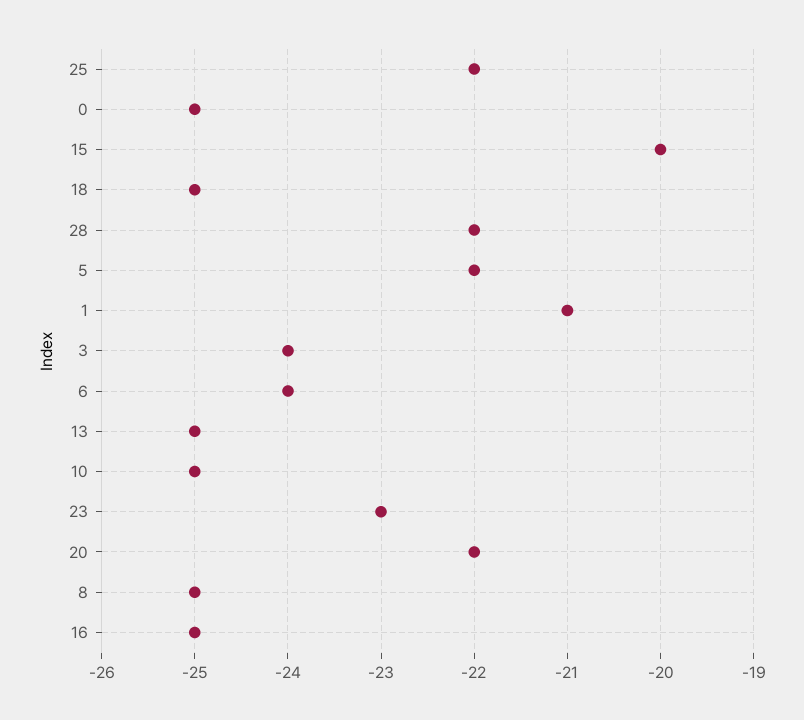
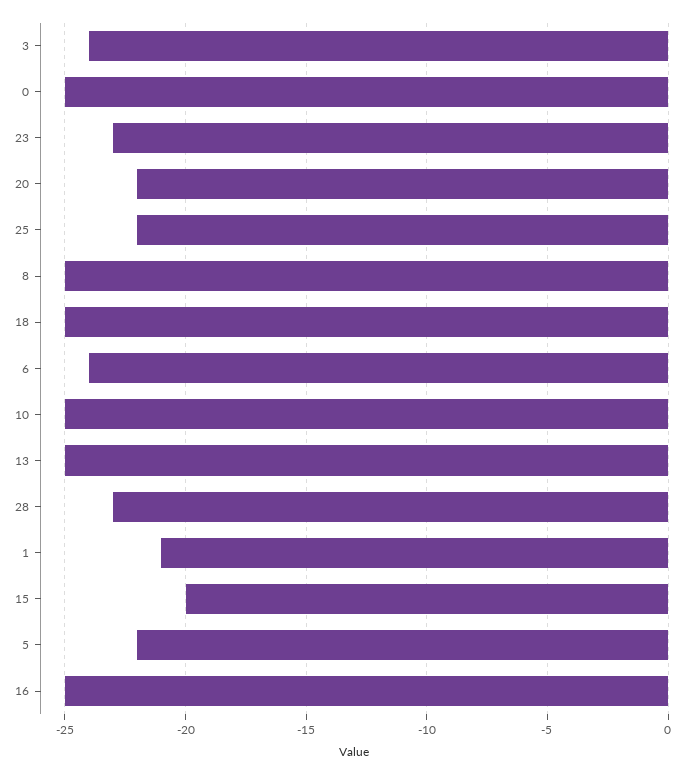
28: -22 -> -23

